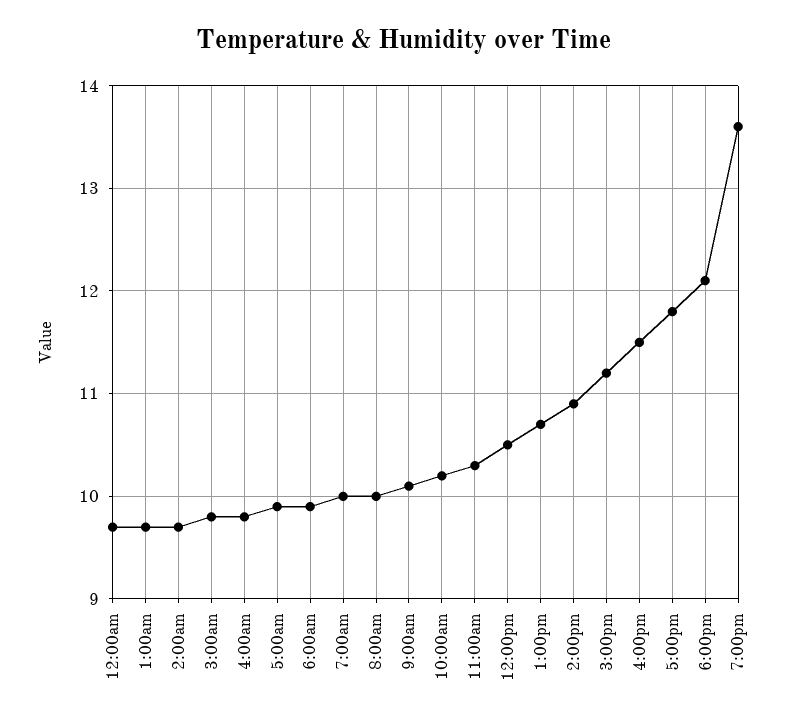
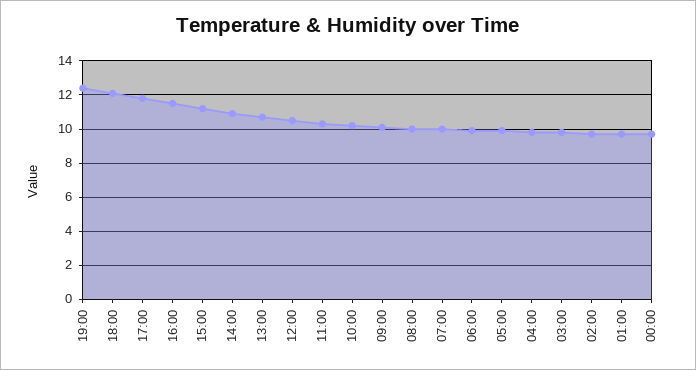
7:00pm: 13.6 -> 12.5

